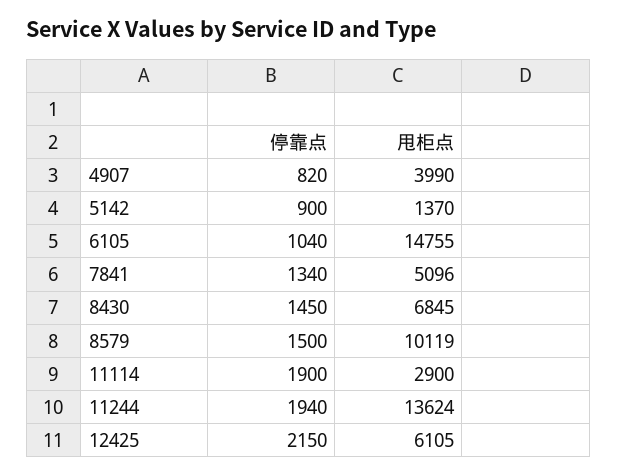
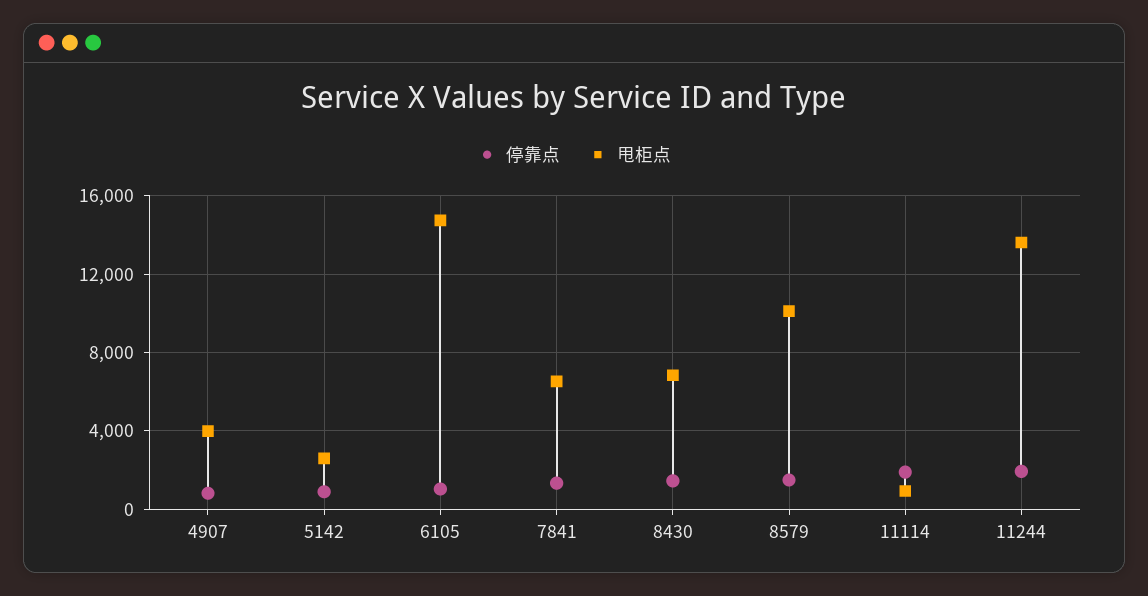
甩柜点, 5142: 1370 -> 2500
甩柜点, 7841: 5096 -> 6500
甩柜点, 11114: 2900 -> 1000
停靠点, 12425: 2150 -> none
甩柜点, 12425: 6105 -> none

